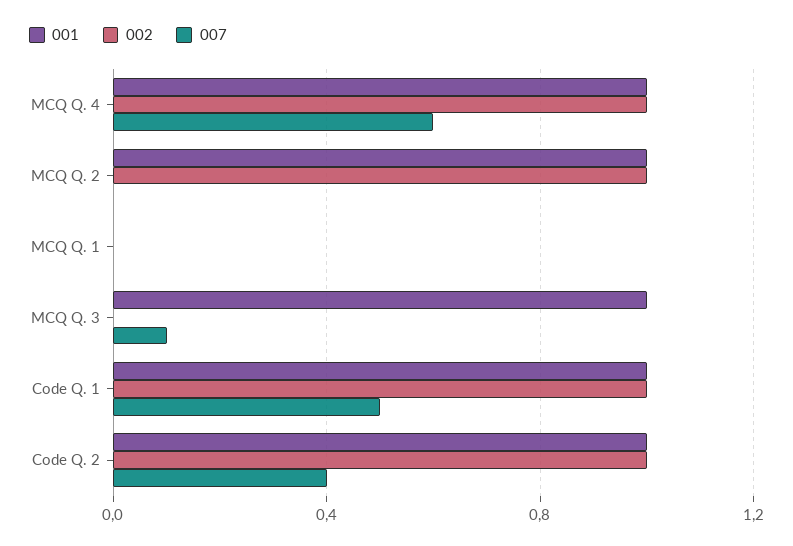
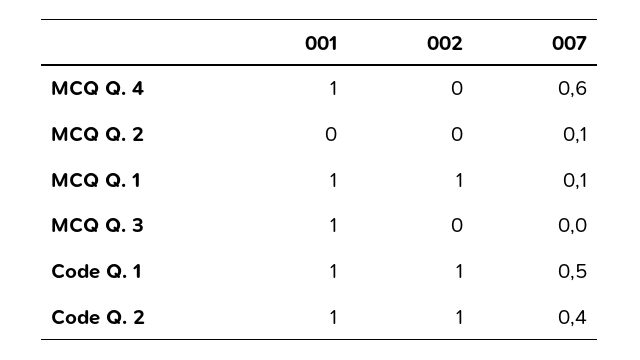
002, MCQ Q. 4: 1 -> 0
001, MCQ Q. 2: 1 -> 0
002, MCQ Q. 2: 1 -> 0
007, MCQ Q. 2: 0 -> 0.1
001, MCQ Q. 1: 0 -> 1
002, MCQ Q. 1: 0 -> 1
007, MCQ Q. 1: 0 -> 0.1
007, MCQ Q. 3: 0.1 -> 0

